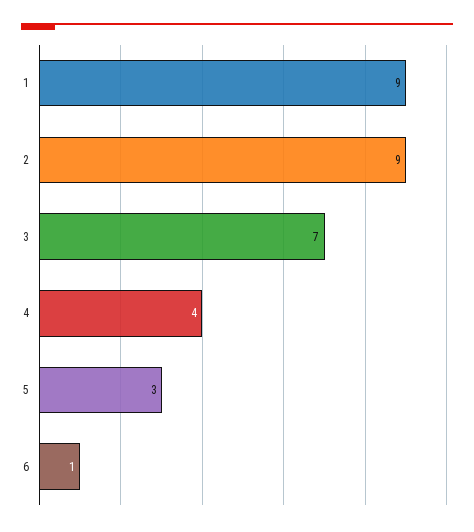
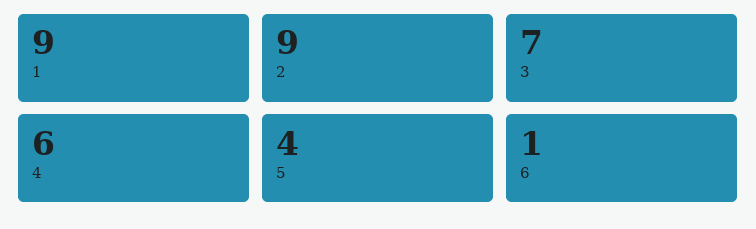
4: 4 -> 6
5: 3 -> 4

